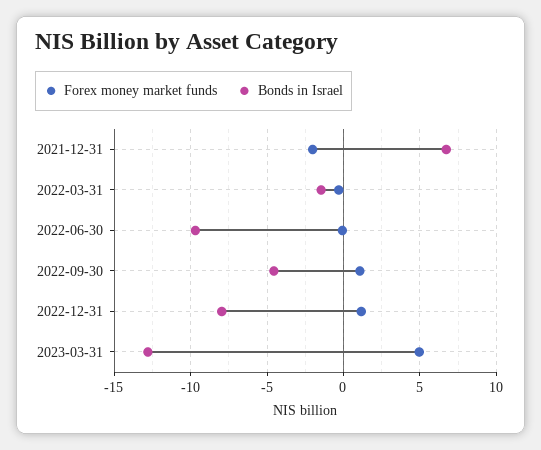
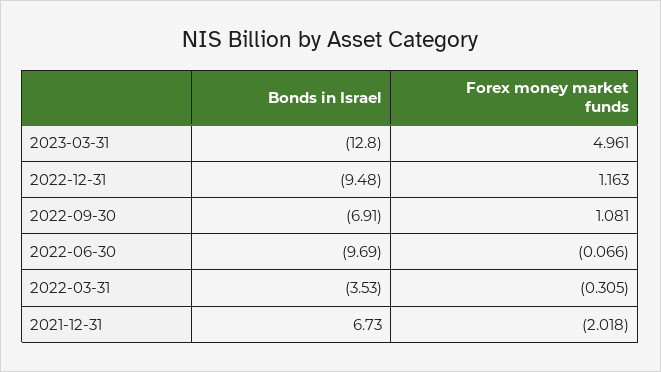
Bonds in Israel, 2022-03-31: -1.5 -> -3.53
Bonds in Israel, 2022-09-30: -4.5 -> -6.91
Bonds in Israel, 2022-12-31: -8 -> -9.48

